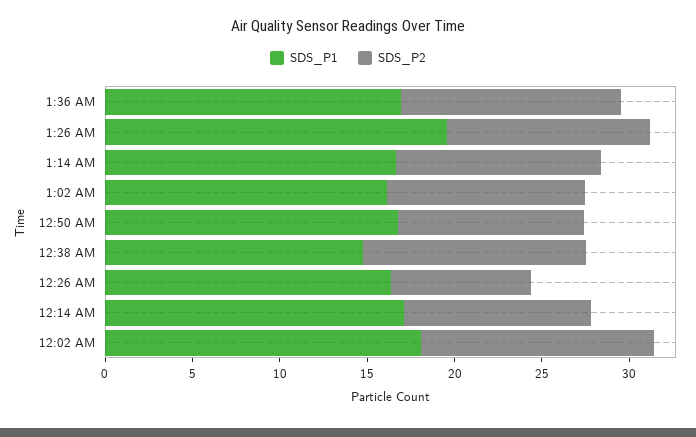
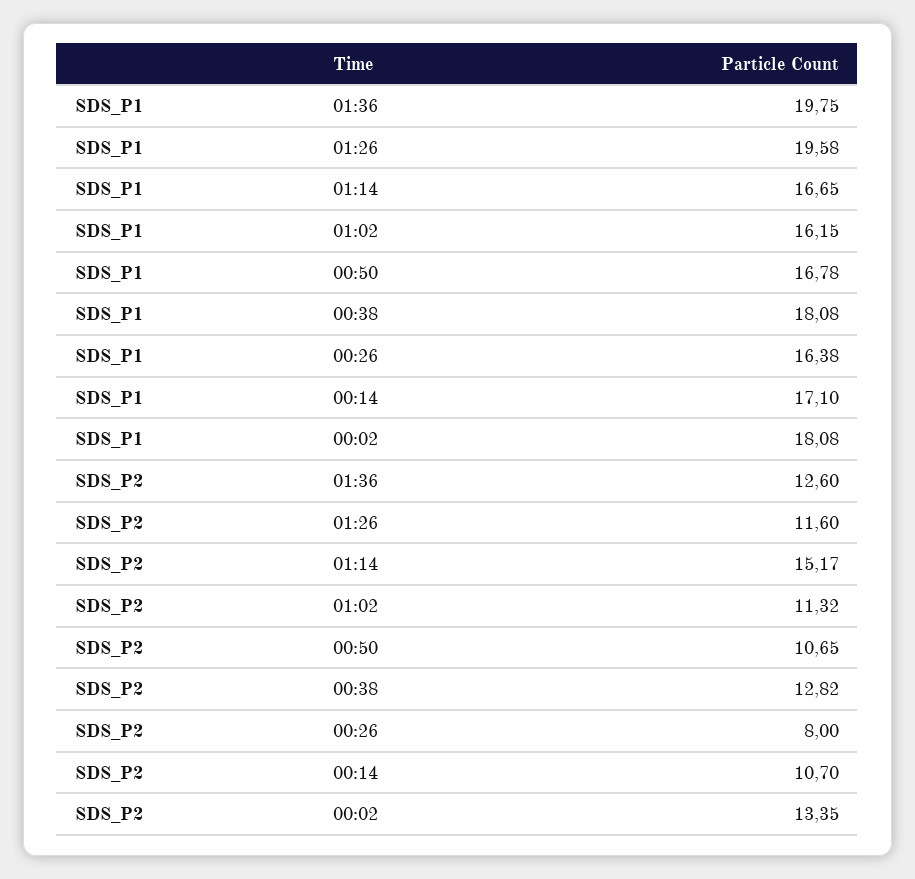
SDS_P1, 1:36 AM: 17 -> 19.75
SDS_P2, 1:14 AM: 12 -> 15.17
SDS_P1, 12:38 AM: 15 -> 18.08

